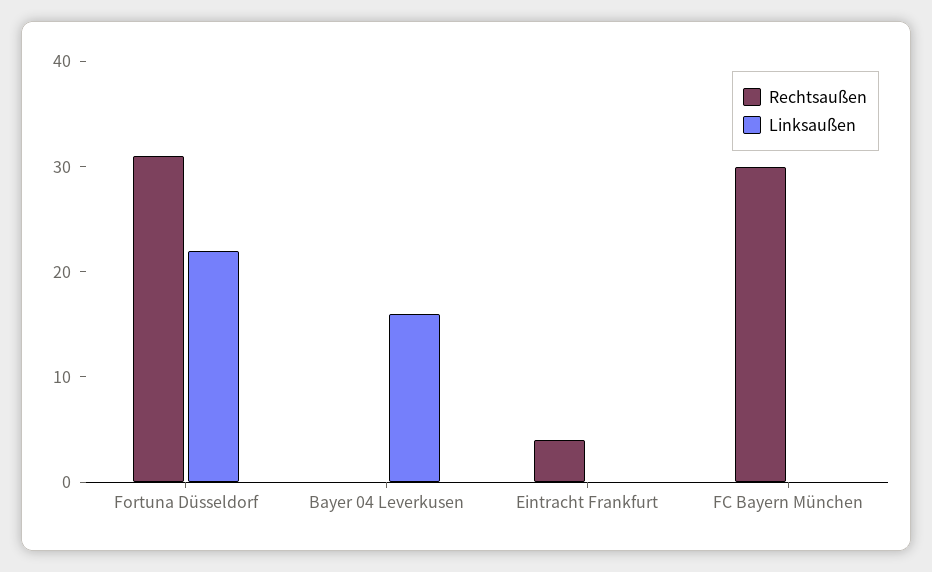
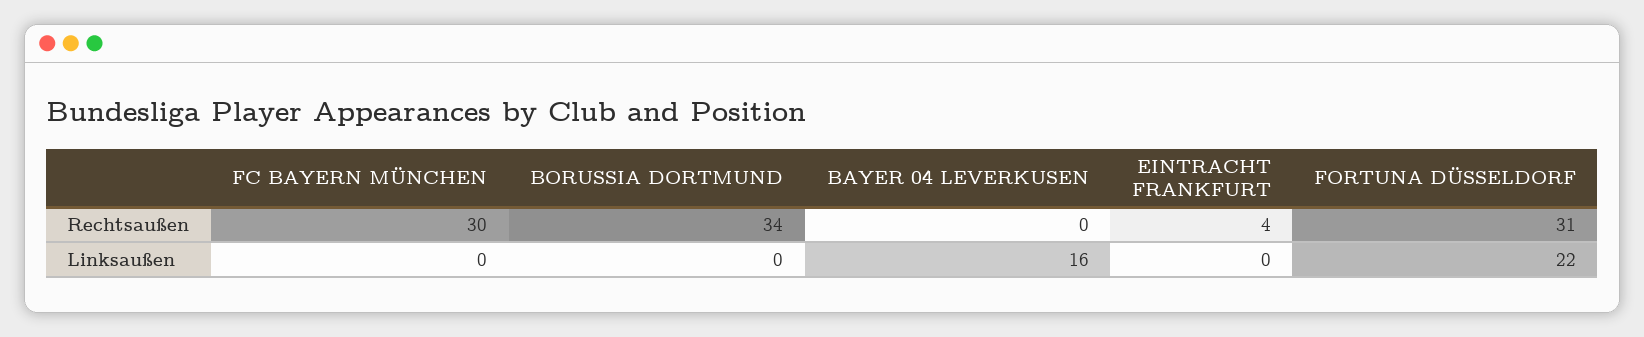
Rechtsaußen, BORUSSIA DORTMUND: none -> 34
Linksaußen, BORUSSIA DORTMUND: none -> 0

